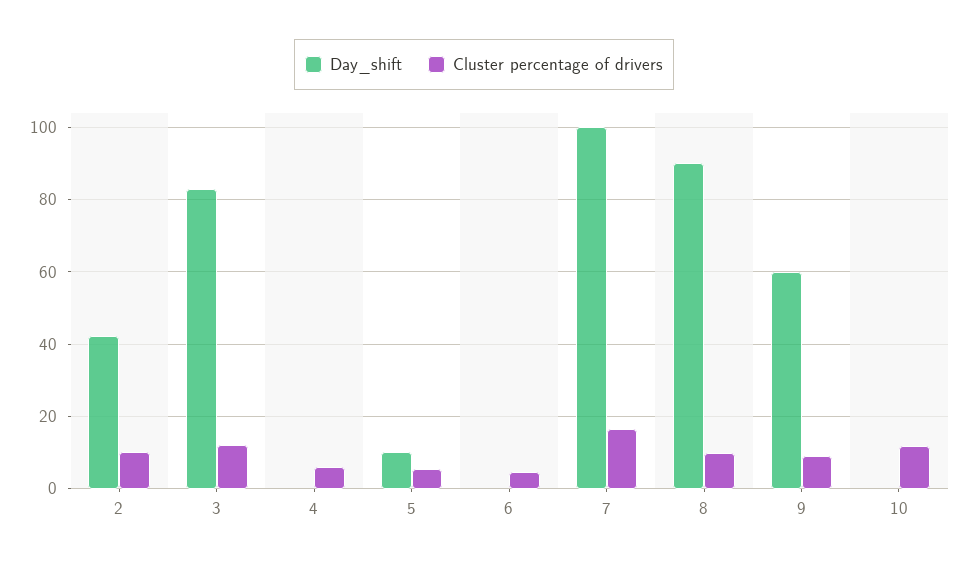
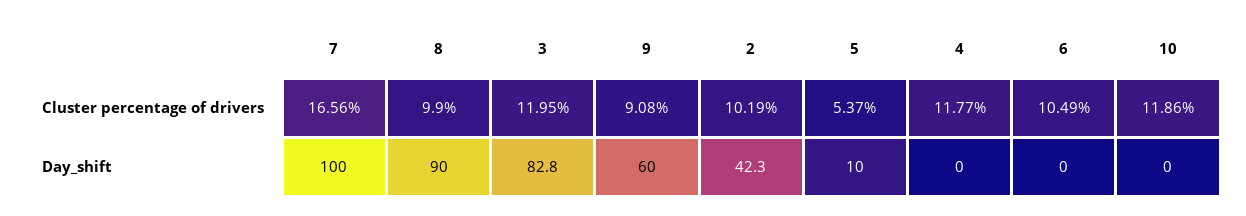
Cluster percentage of drivers, 4: 6 -> 11.77
Cluster percentage of drivers, 6: 4 -> 10.49

